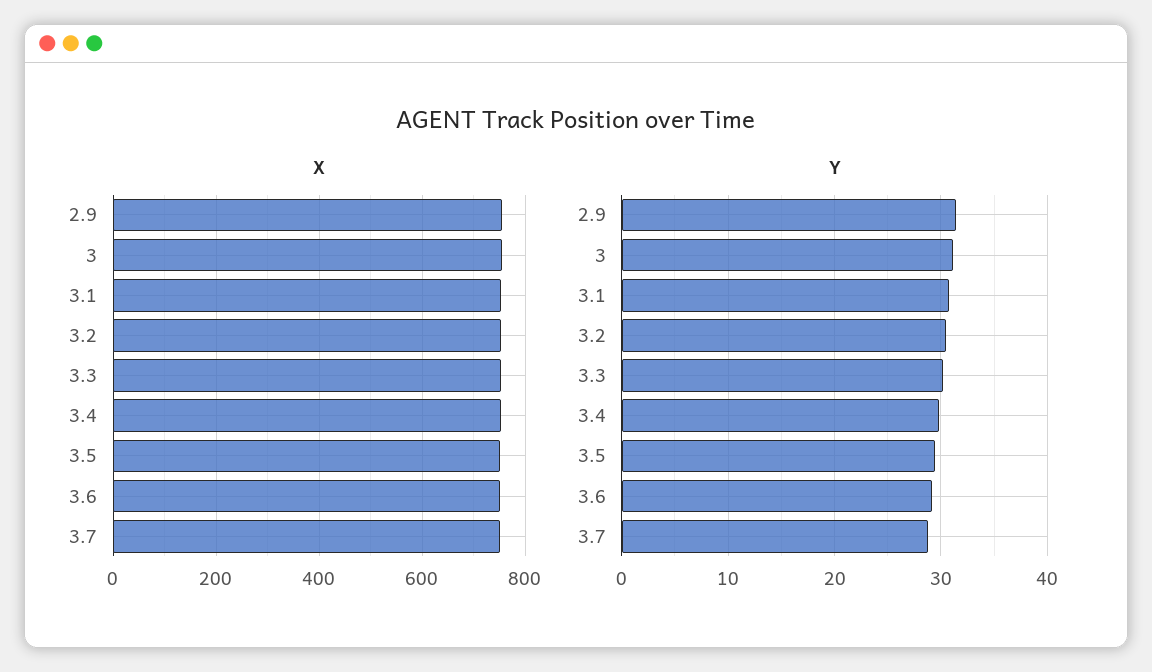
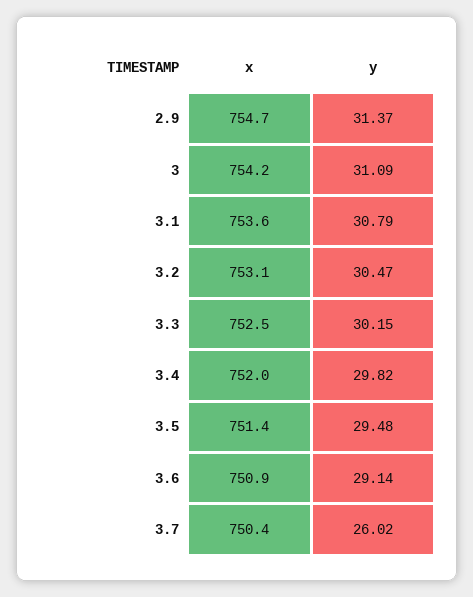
Y, 3.7: 29 -> 26.02

